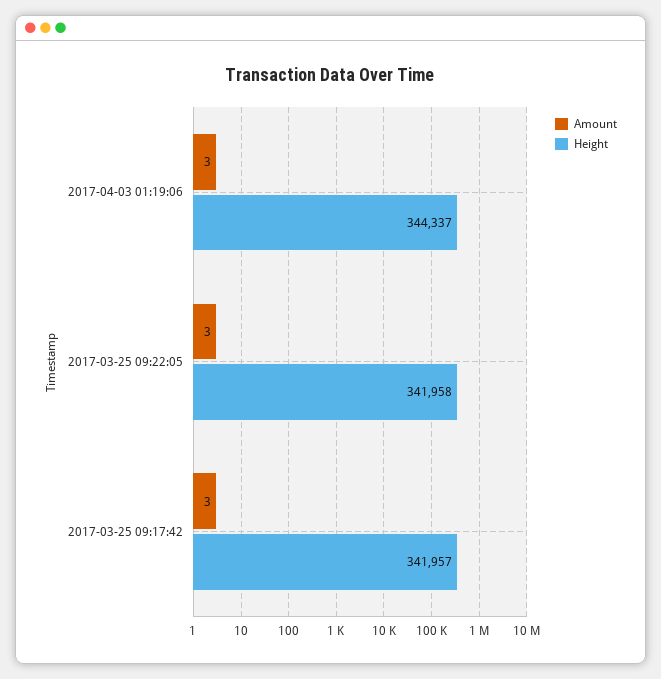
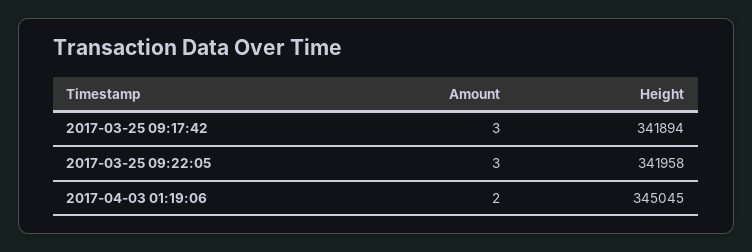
Amount, 2017-04-03 01:19:06: 3 -> 2
Height, 2017-04-03 01:19:06: 344337 -> 345045
Height, 2017-03-25 09:17:42: 341957 -> 341894

